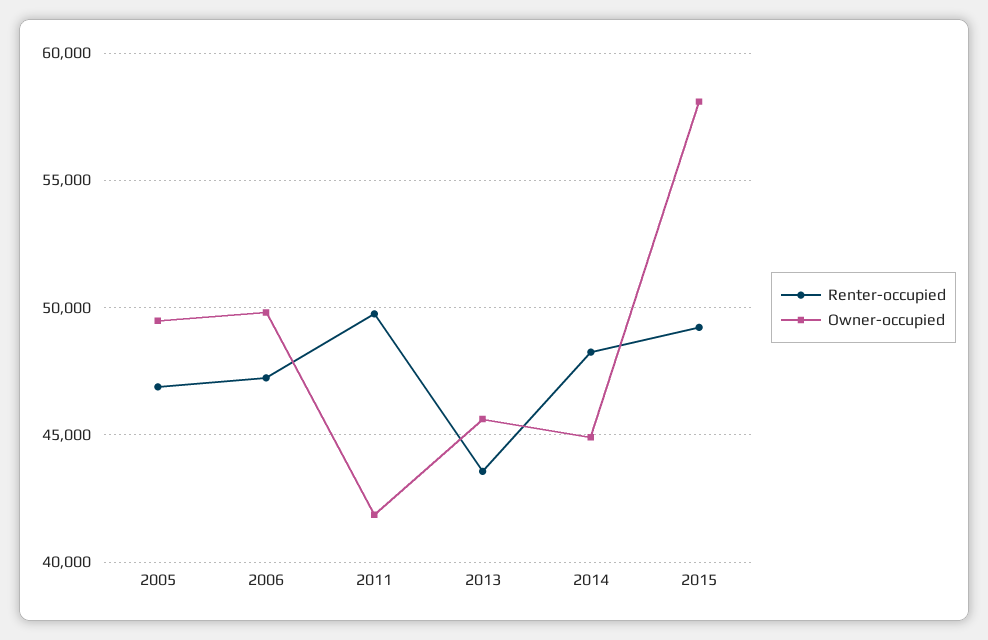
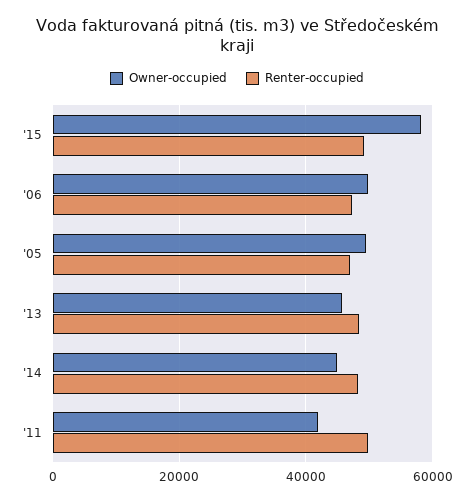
Renter-occupied, 2013: 43500 -> 48000

